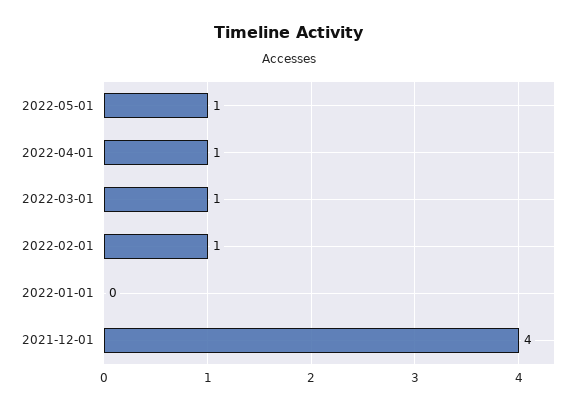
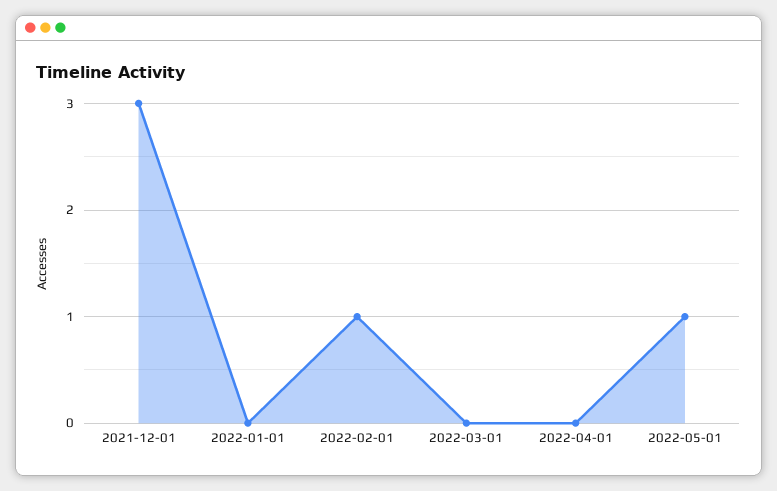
2022-04-01: 1 -> 0
2022-03-01: 1 -> 0
2021-12-01: 4 -> 3

